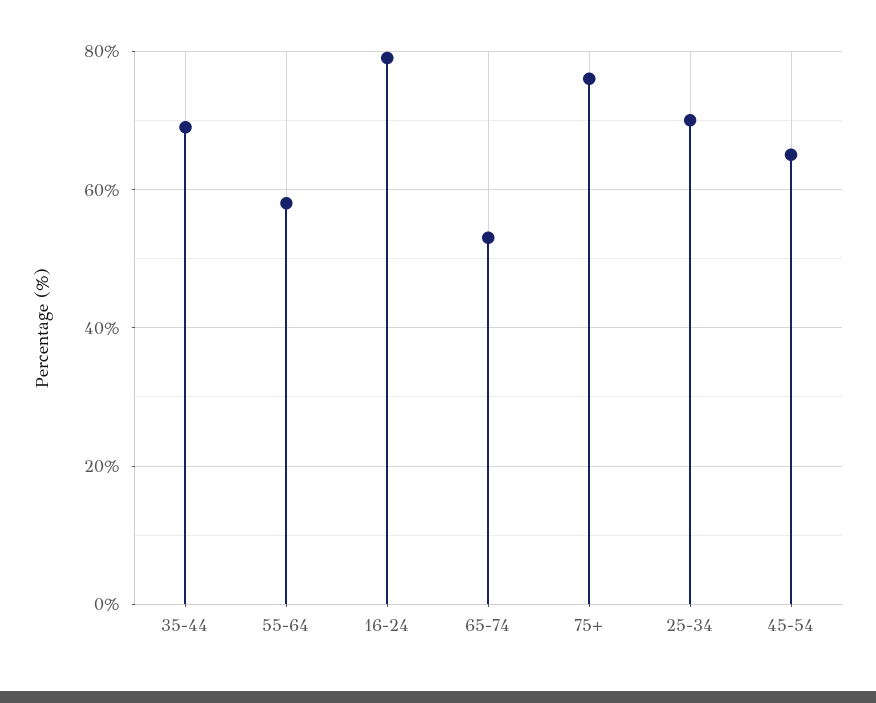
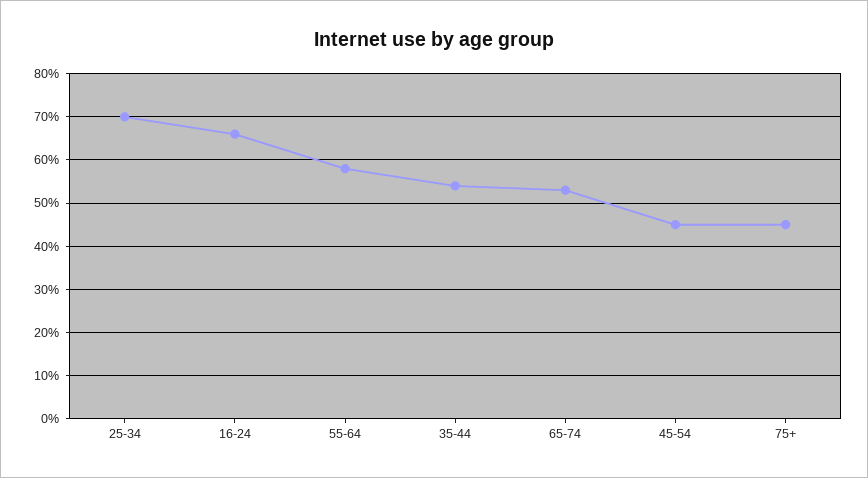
35-44: 70 -> 55
16-24: 80 -> 65
75+: 75 -> 45
45-54: 65 -> 45

